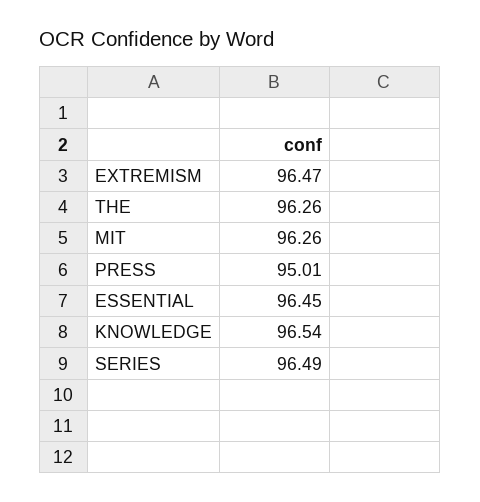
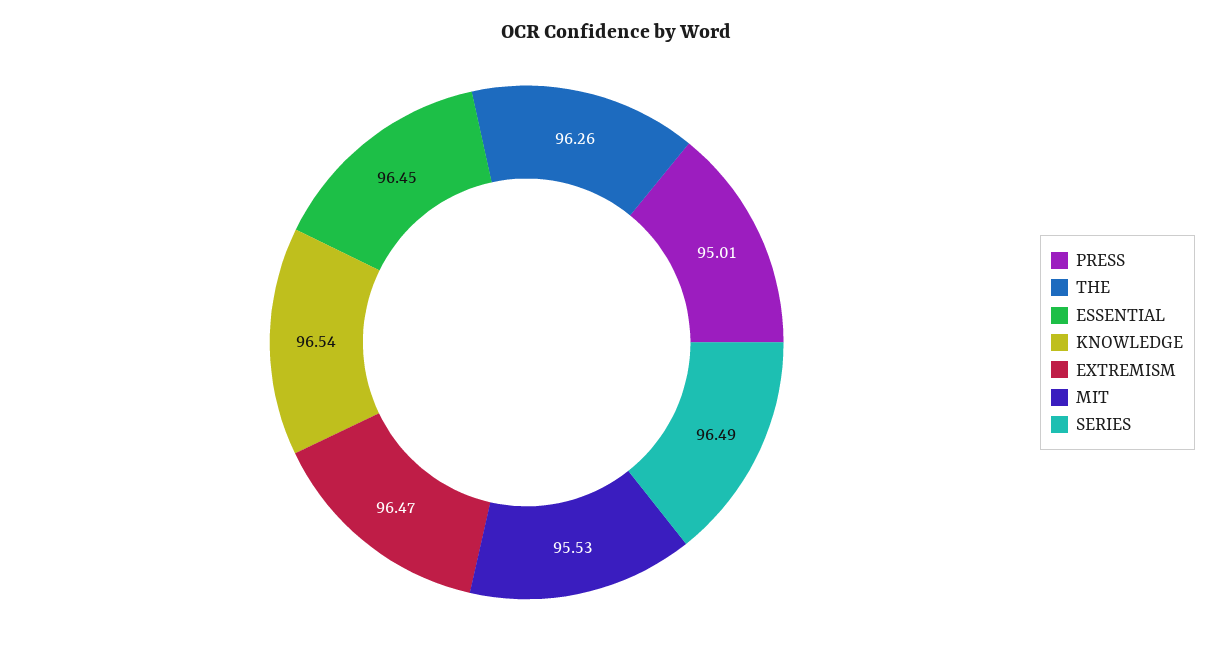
MIT: 96.26 -> 95.53

